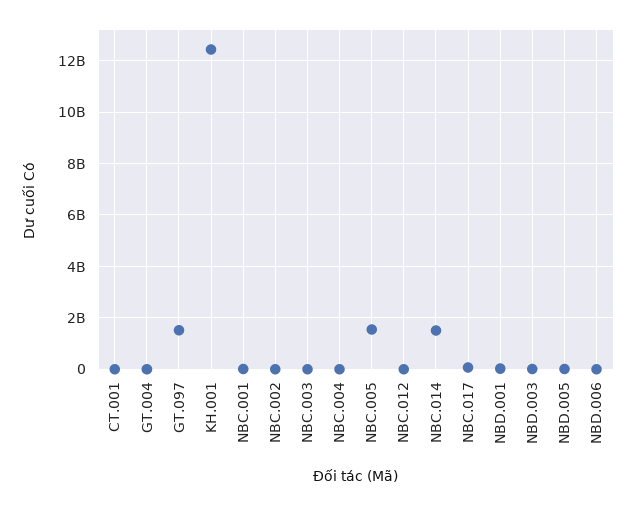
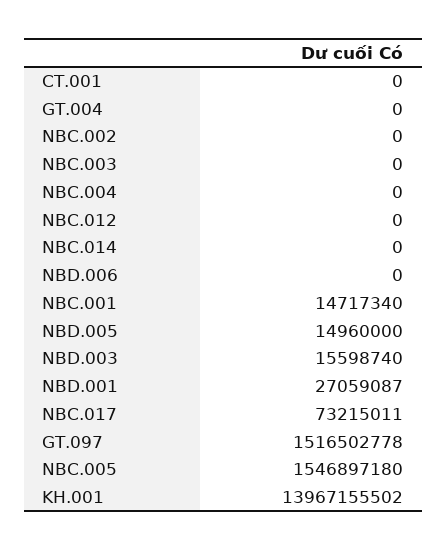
KH.001: 12500000000 -> 13967155502
NBC.014: 1500000000 -> 0

